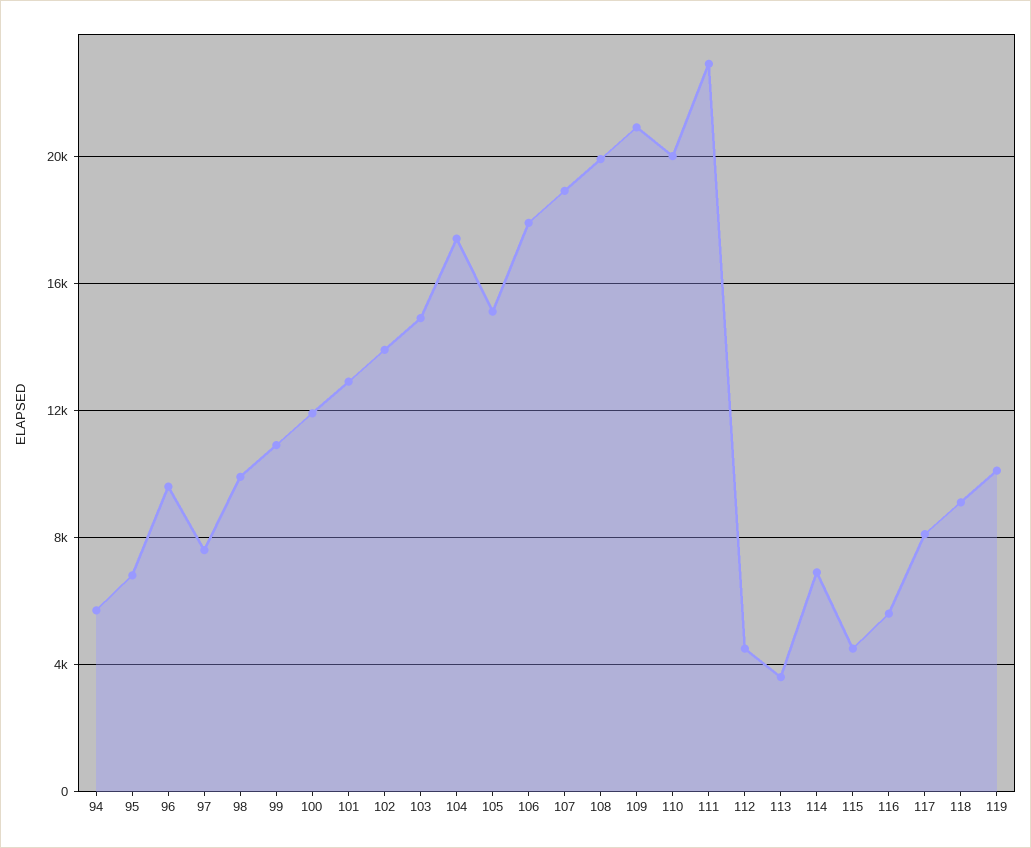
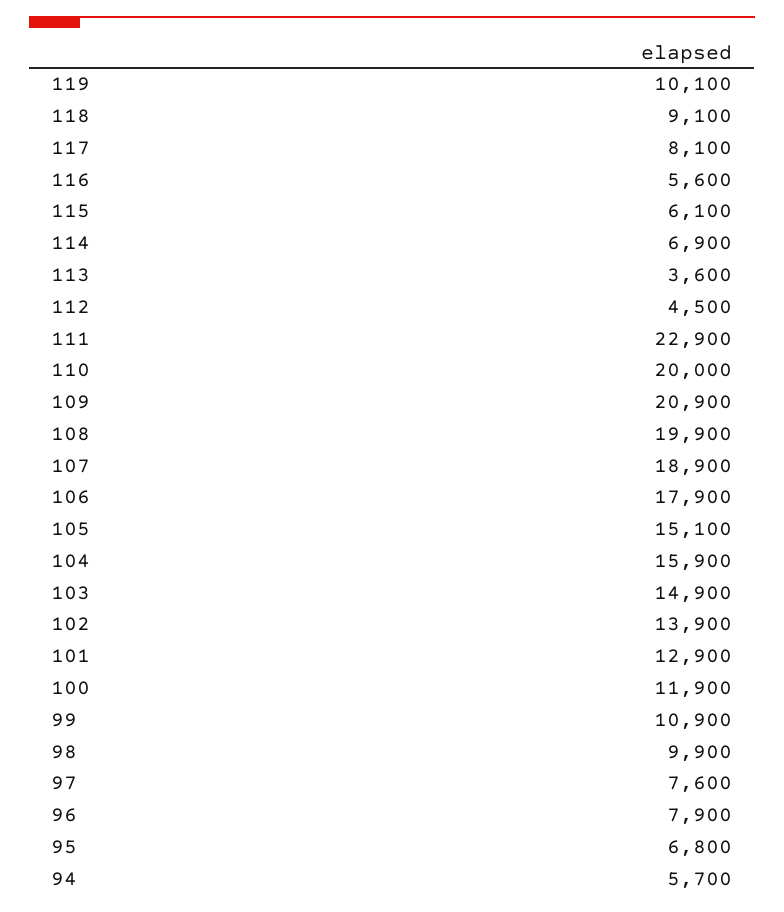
96: 9500 -> 7900
104: 17500 -> 15900
115: 4500 -> 6100

